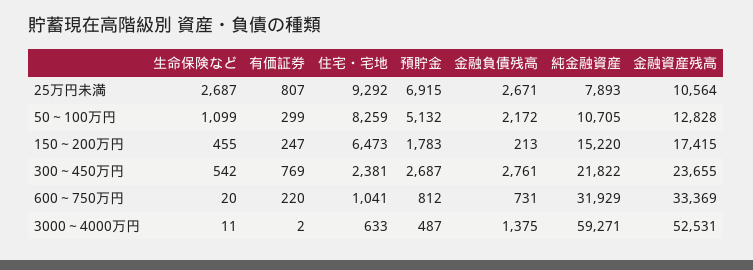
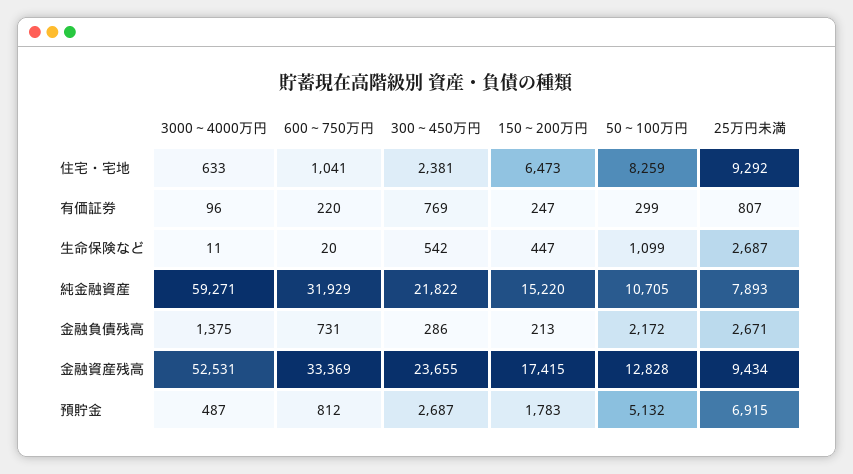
金融資産残高, 25万円未満: 10564 -> 9434
生命保険など, 150～200万円: 455 -> 447
金融負債残高, 300～450万円: 2761 -> 286
有価証券, 3000～4000万円: 2 -> 96

